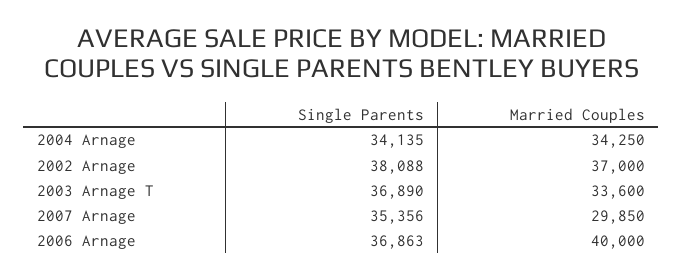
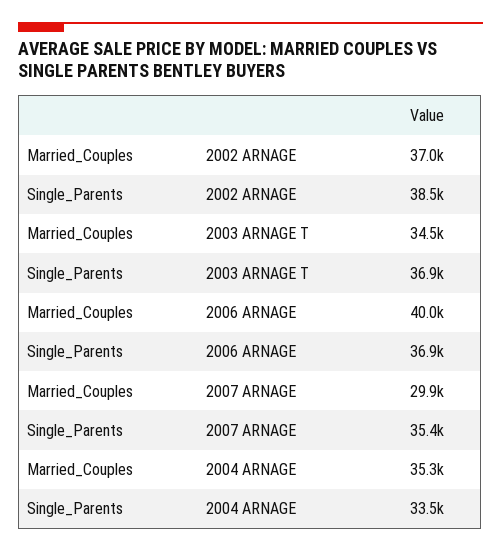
Single Parents, 2004 Arnage: 34135 -> 33500
Married Couples, 2004 Arnage: 34250 -> 35300
Single Parents, 2002 Arnage: 38088 -> 38500
Married Couples, 2003 Arnage T: 33600 -> 34500

